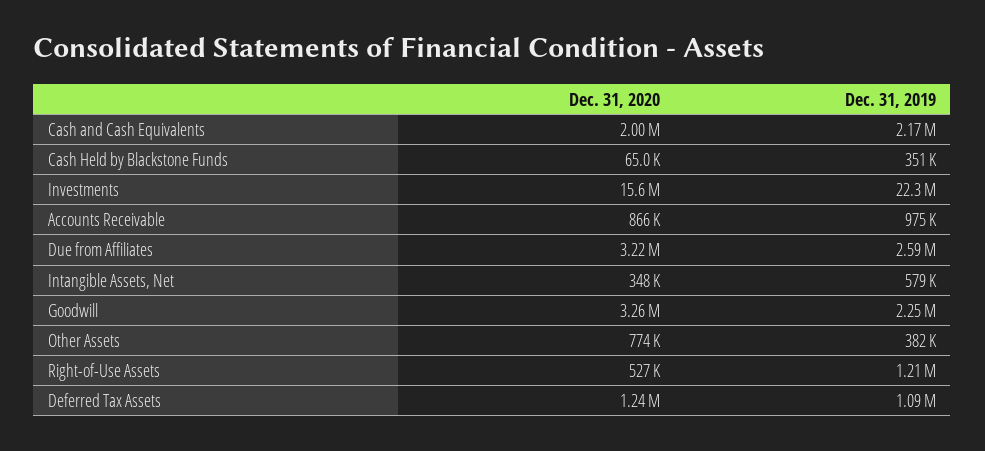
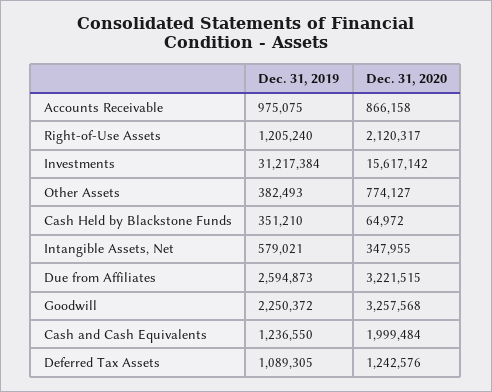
Dec. 31, 2019, Cash and Cash Equivalents: 2170000 -> 1236550
Dec. 31, 2019, Investments: 22300000 -> 31217384
Dec. 31, 2020, Right-of-Use Assets: 527000 -> 2120317

